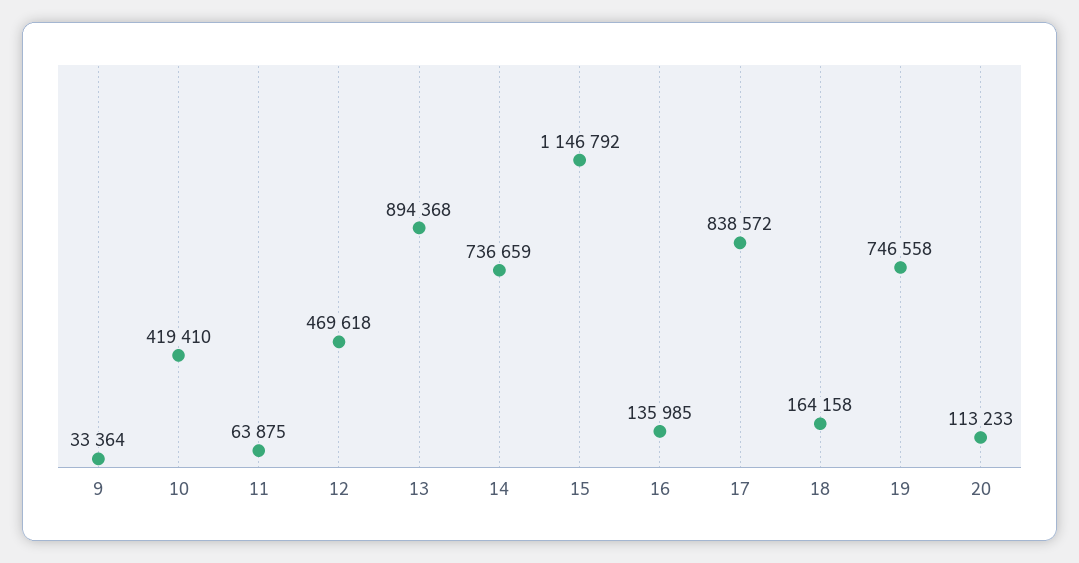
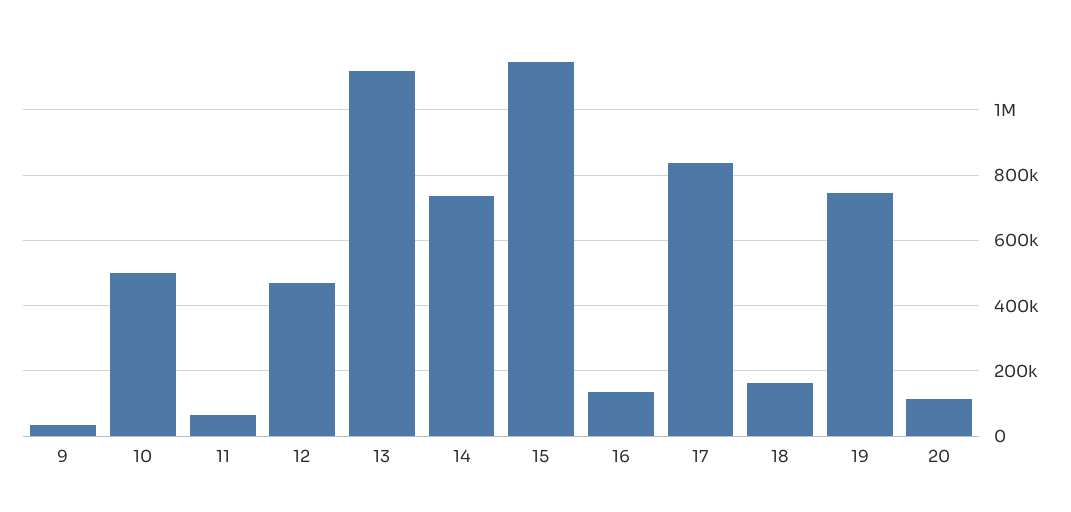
10: 419410 -> 500000
13: 894368 -> 1120000

